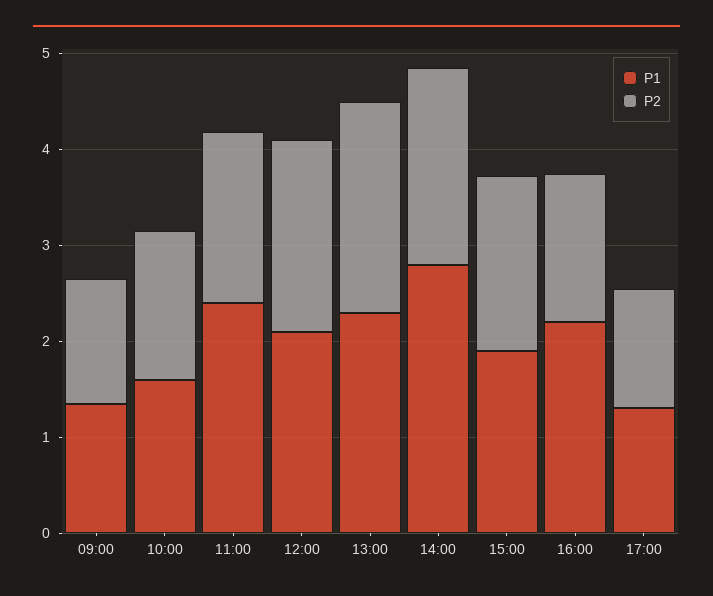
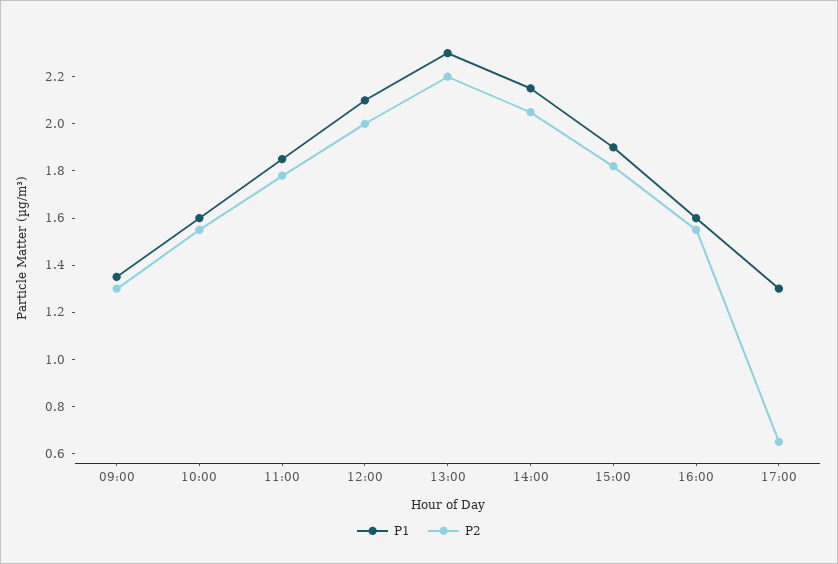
P1, 11:00: 2.4 -> 1.85
P1, 14:00: 2.8 -> 2.15
P1, 16:00: 2.2 -> 1.6
P2, 17:00: 1.2 -> 0.65

